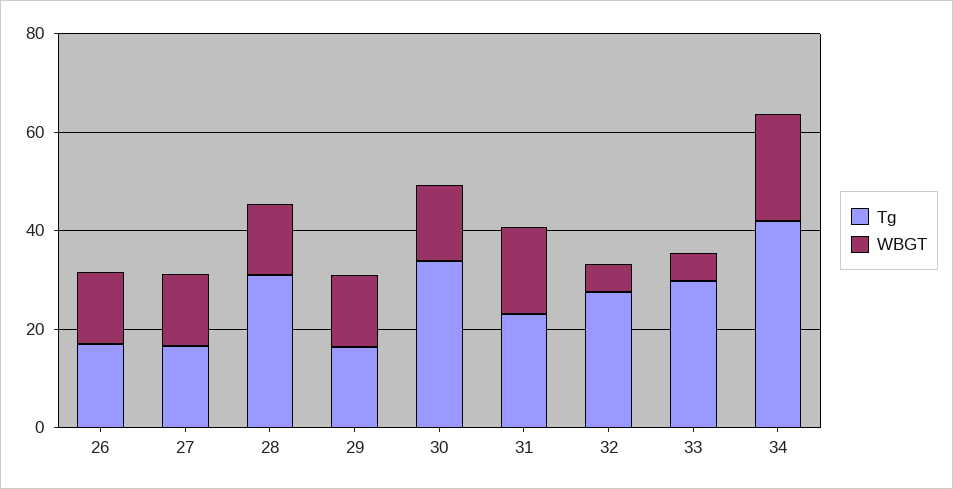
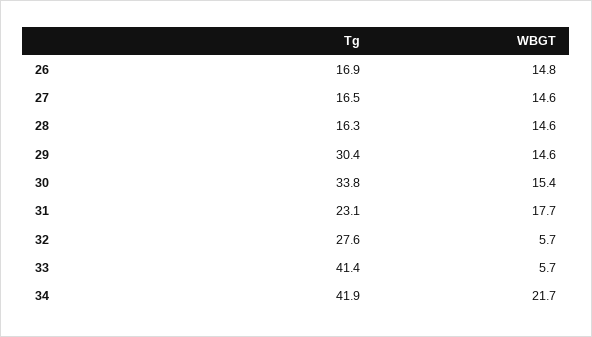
Tg, 28: 30 -> 16.3
Tg, 29: 15 -> 30.4
Tg, 33: 30 -> 41.4

